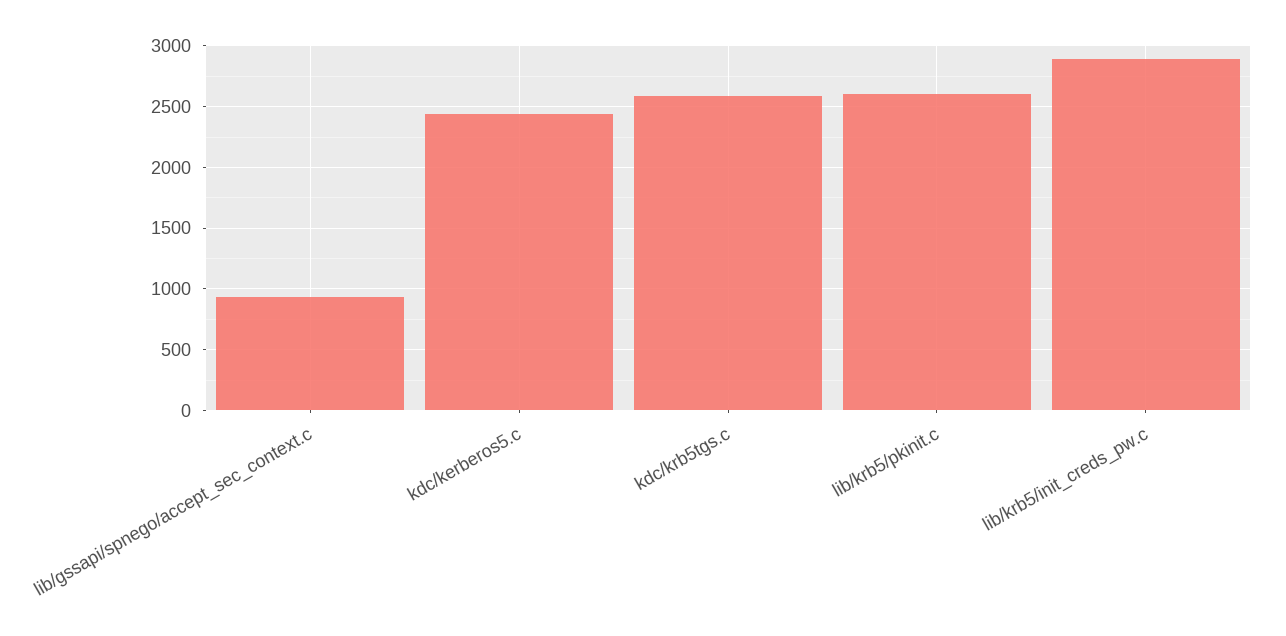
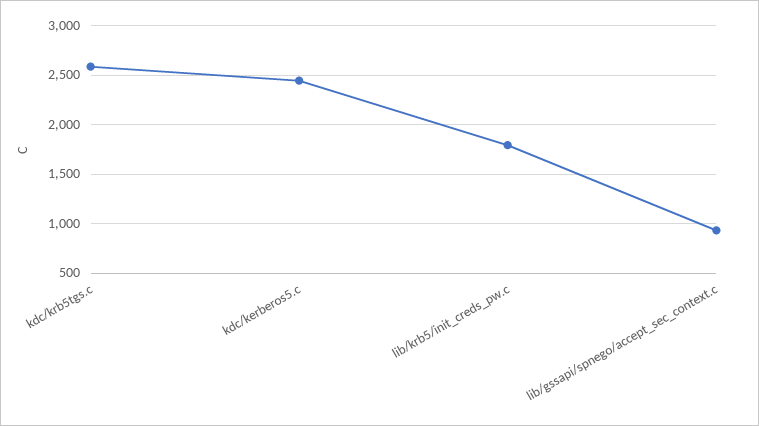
lib/krb5/pkinit.c: 2600 -> none
lib/krb5/init_creds_pw.c: 2900 -> 1800

